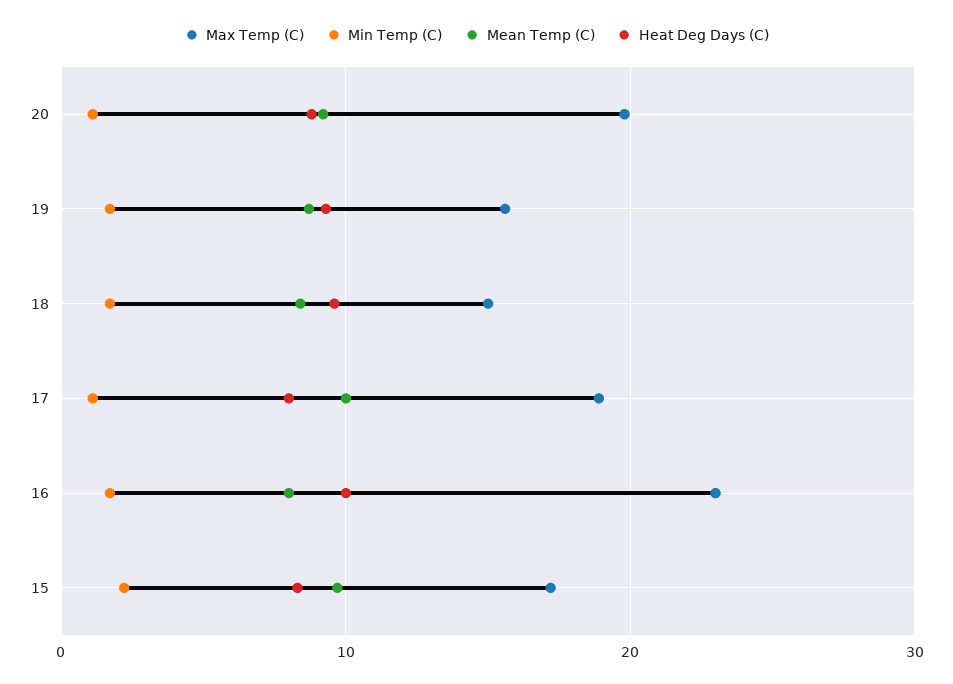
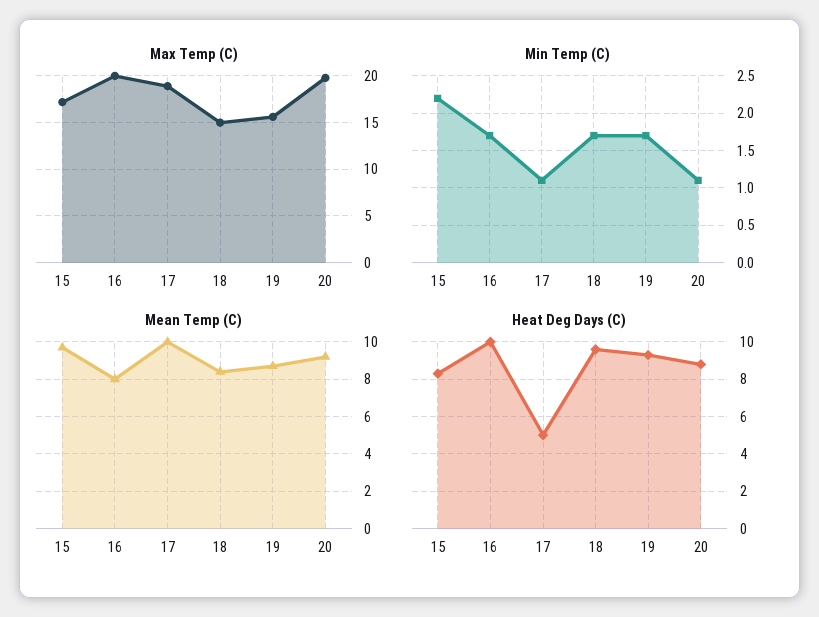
Heat Deg Days (C), 17: 8 -> 5
Max Temp (C), 16: 23 -> 20

